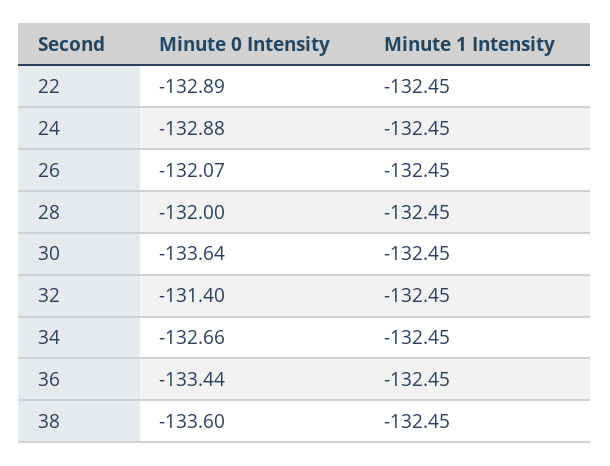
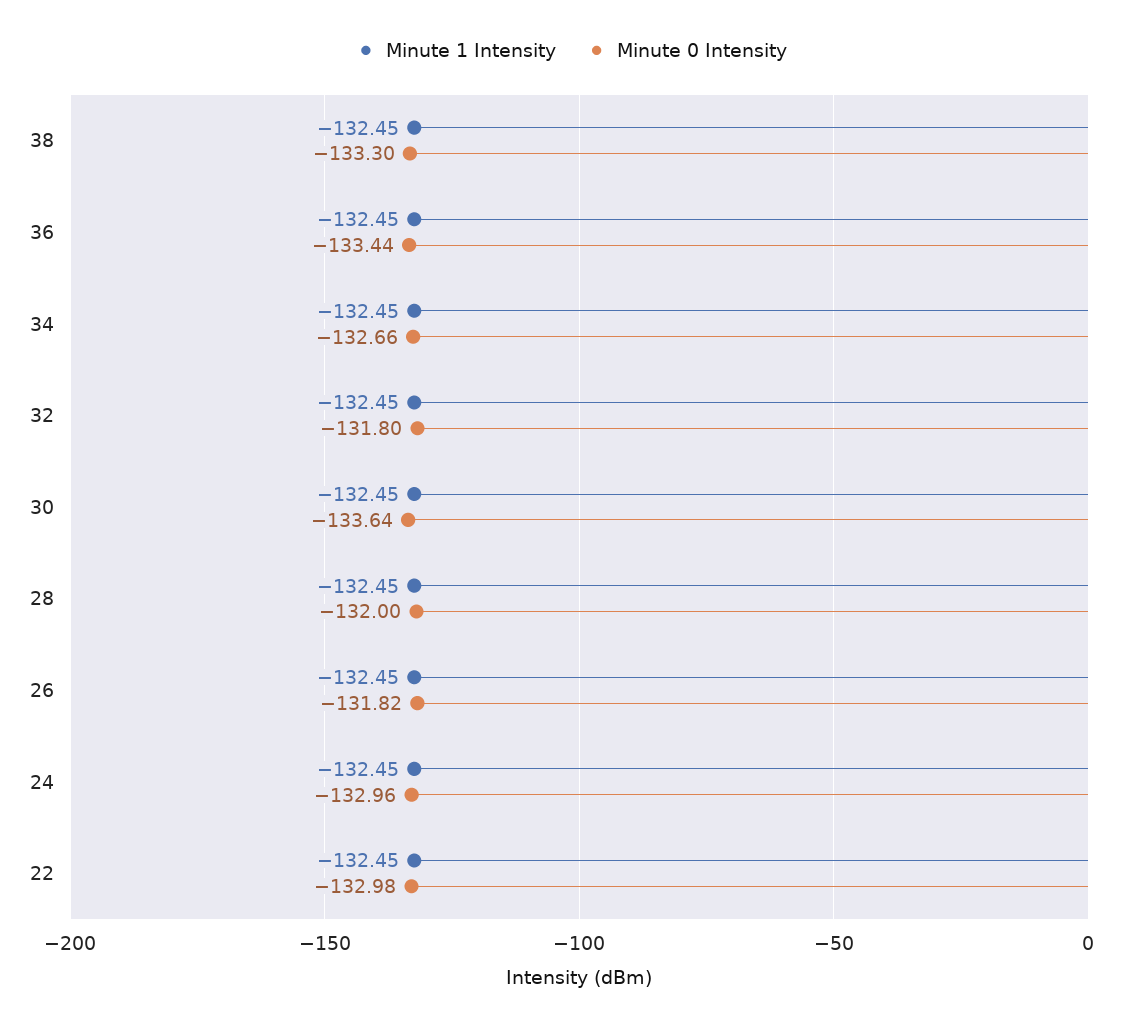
Minute 0 Intensity, 22: -132.89 -> -132.98
Minute 0 Intensity, 24: -132.88 -> -132.96
Minute 0 Intensity, 26: -132.07 -> -131.82
Minute 0 Intensity, 32: -131.4 -> -131.8
Minute 0 Intensity, 38: -133.6 -> -133.3

